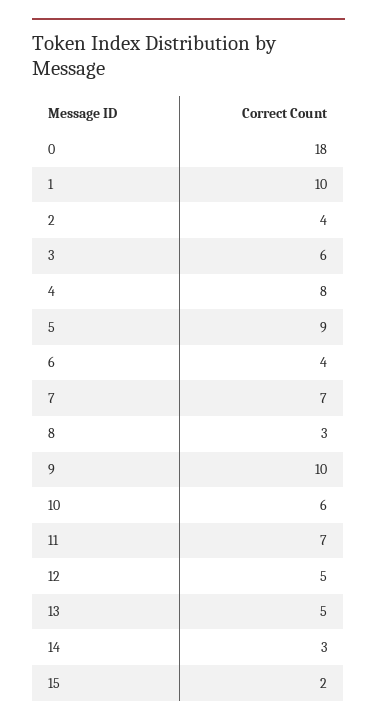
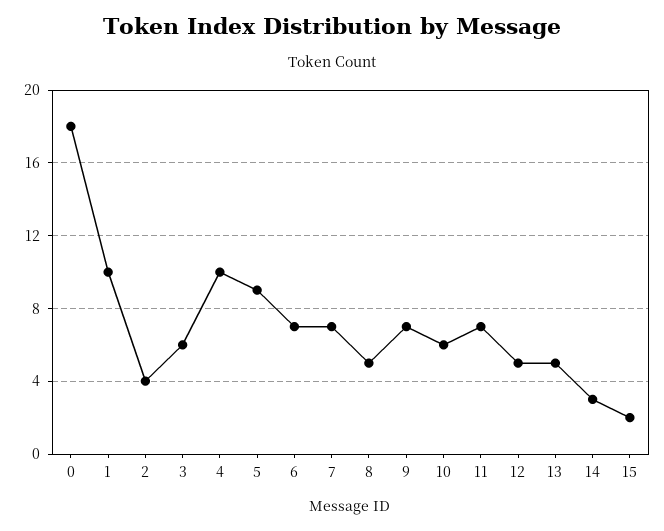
4: 8 -> 10
6: 4 -> 7
8: 3 -> 5
9: 10 -> 7

